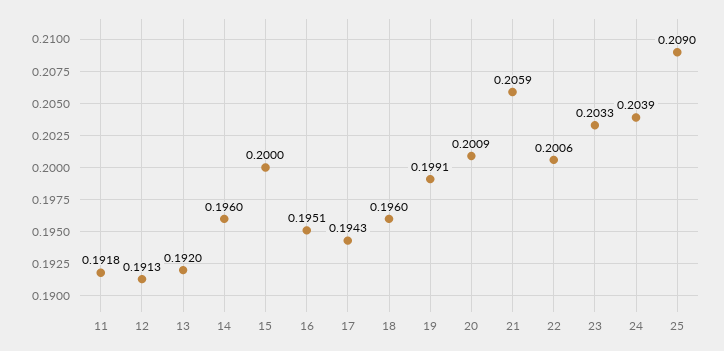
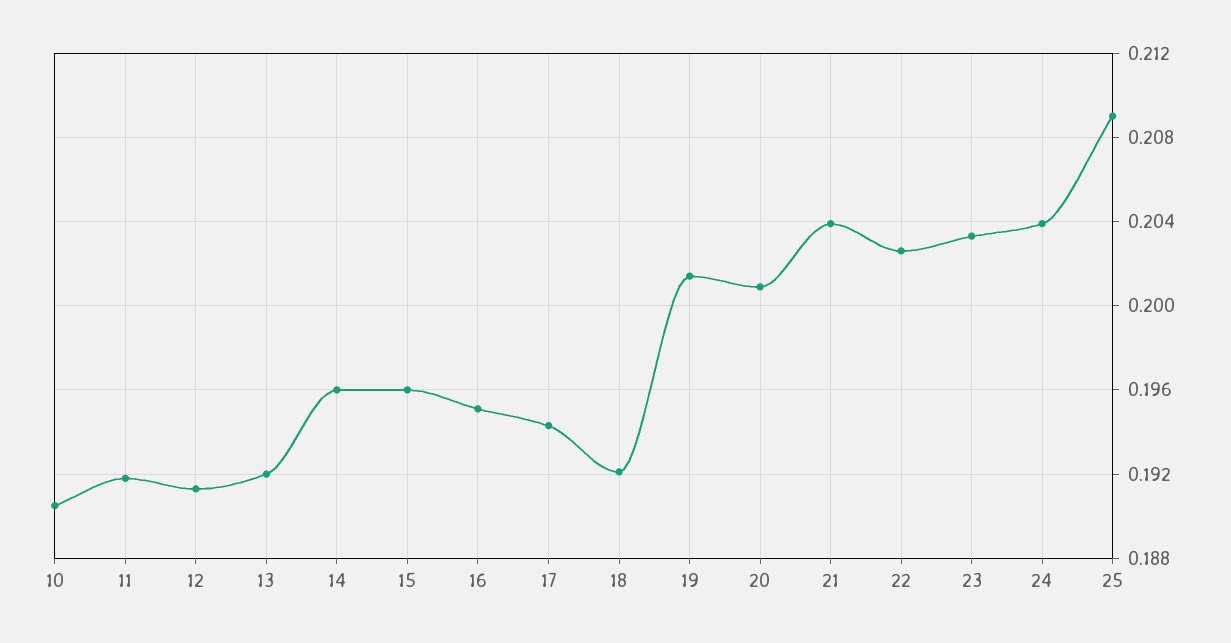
15: 0.2 -> 0.196
18: 0.196 -> 0.192
19: 0.1991 -> 0.2015
21: 0.2059 -> 0.204
22: 0.2006 -> 0.2025
10: none -> 0.1905

